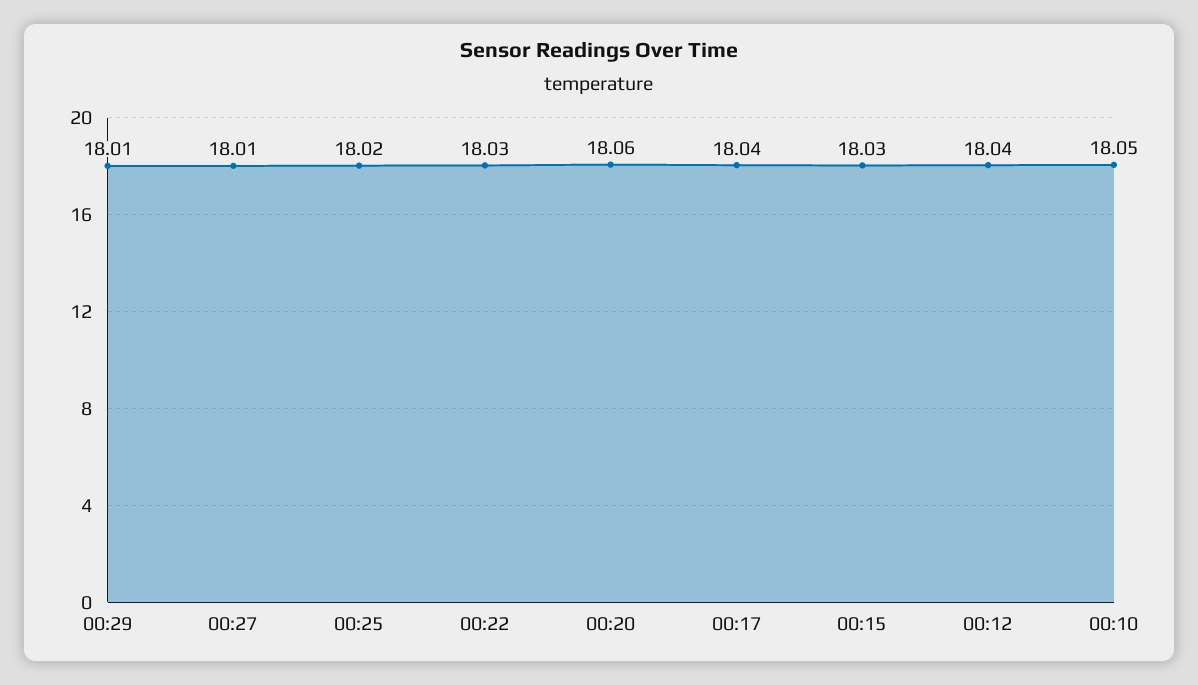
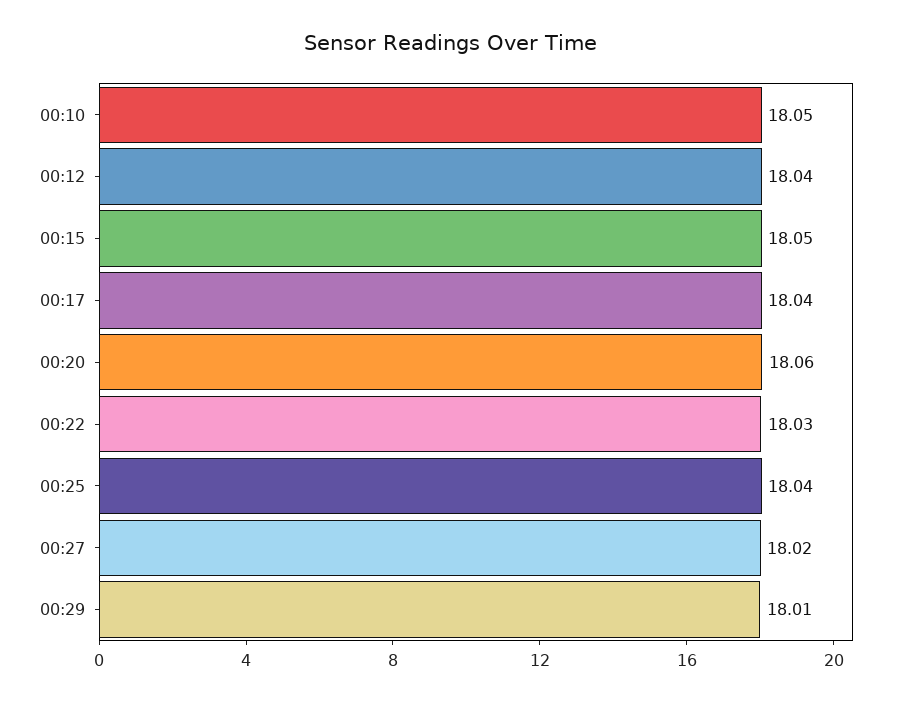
00:27: 18.01 -> 18.02
00:25: 18.02 -> 18.04
00:15: 18.03 -> 18.05

